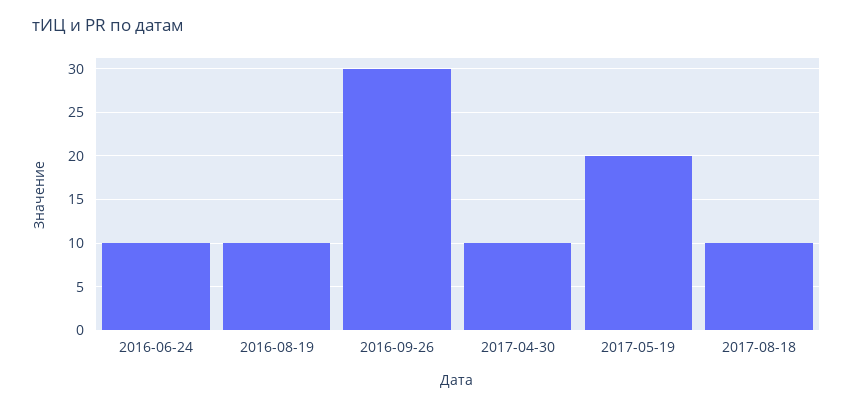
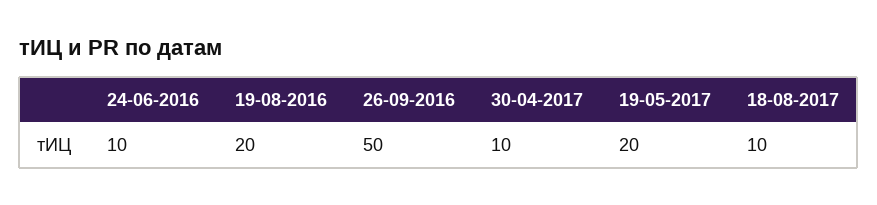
2016-08-19: 10 -> 20
2016-09-26: 30 -> 50

